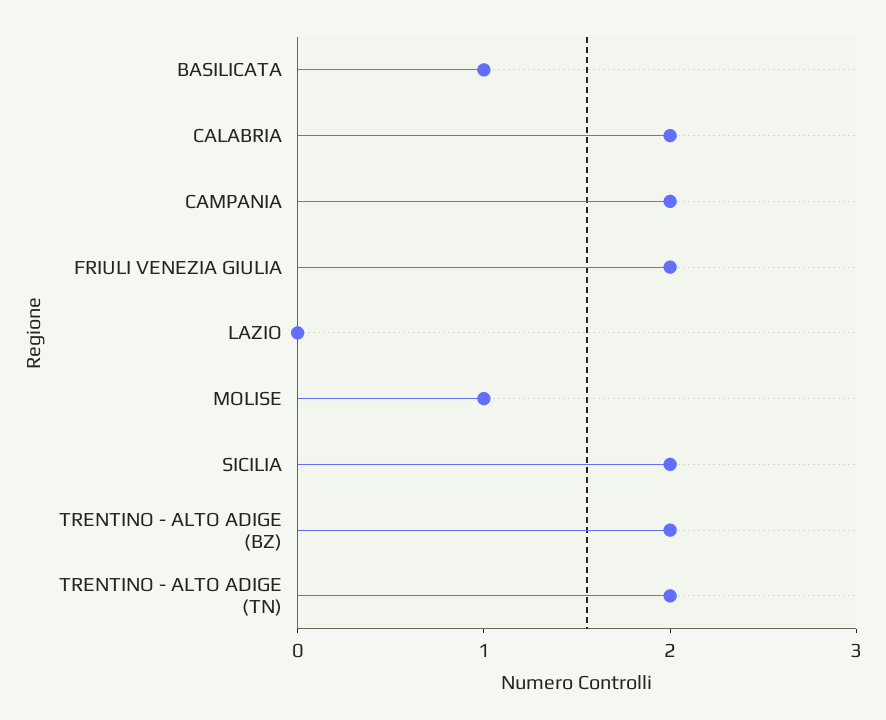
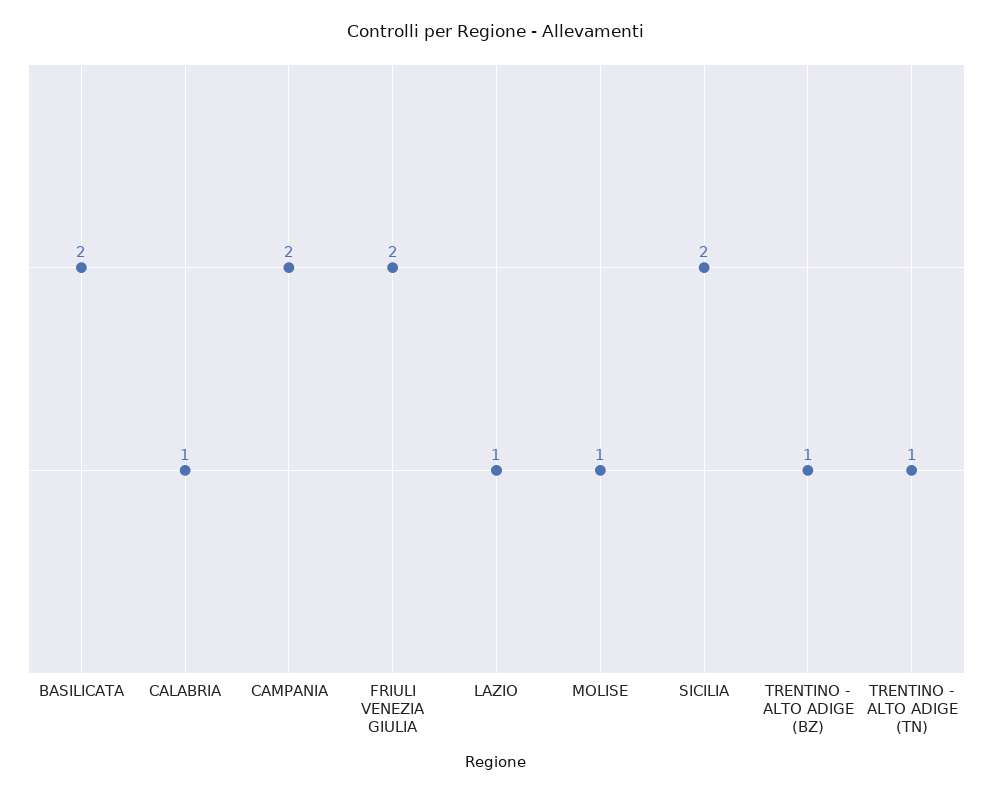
BASILICATA: 1 -> 2
CALABRIA: 2 -> 1
LAZIO: 0 -> 1
TRENTINO - ALTO ADIGE (BZ): 2 -> 1
TRENTINO - ALTO ADIGE (TN): 2 -> 1

